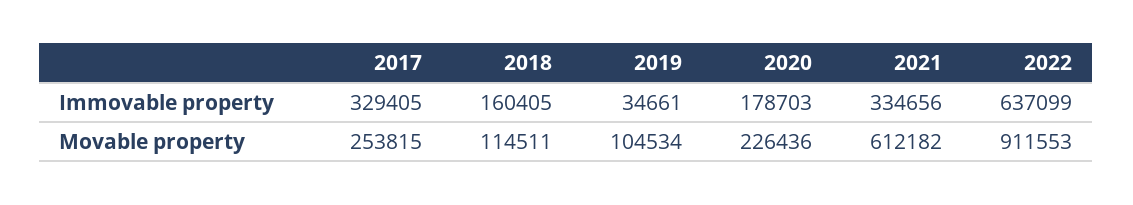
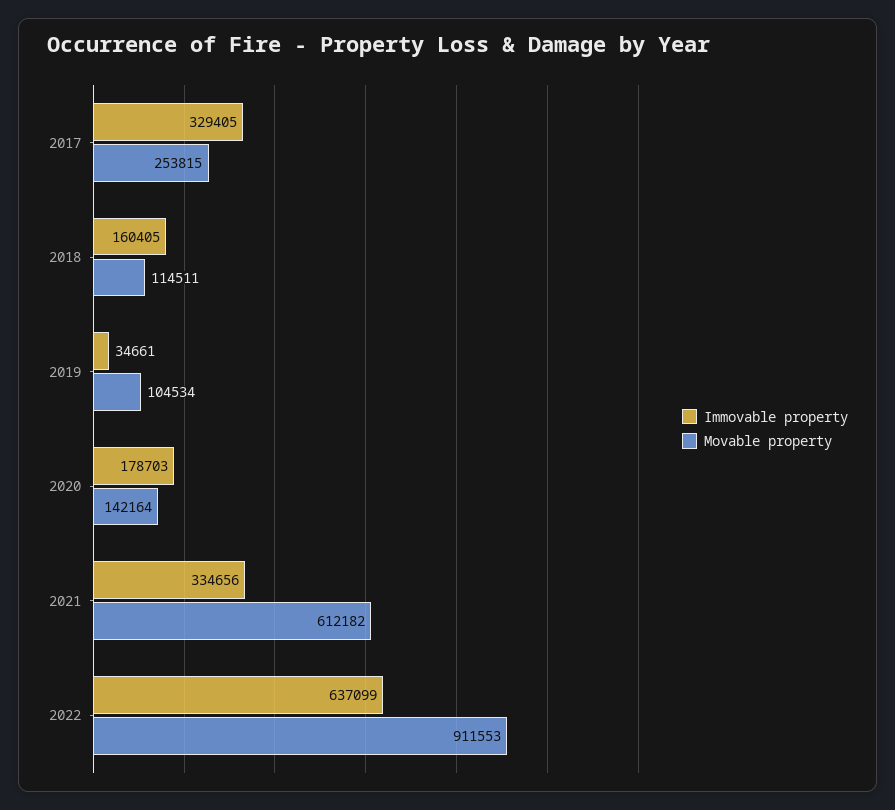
Movable property, 2020: 226436 -> 142164

